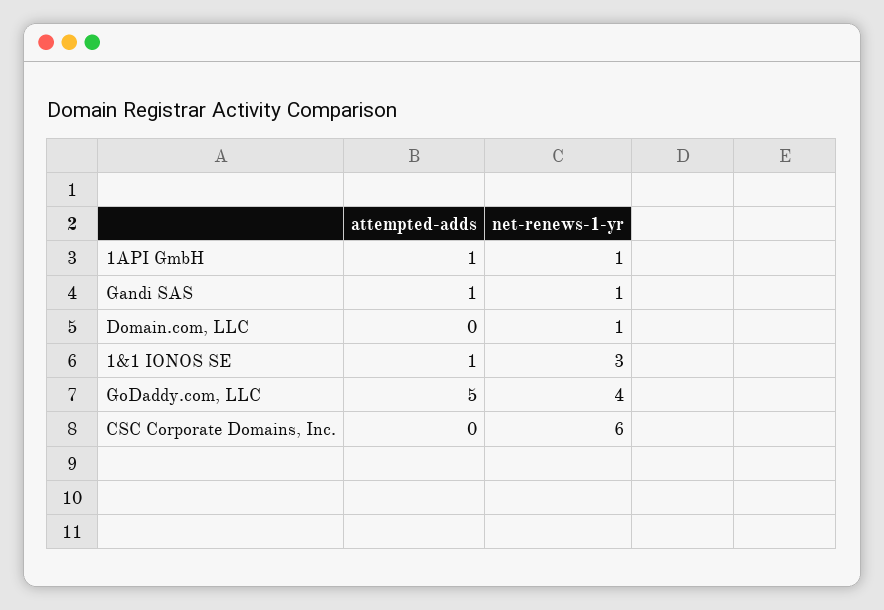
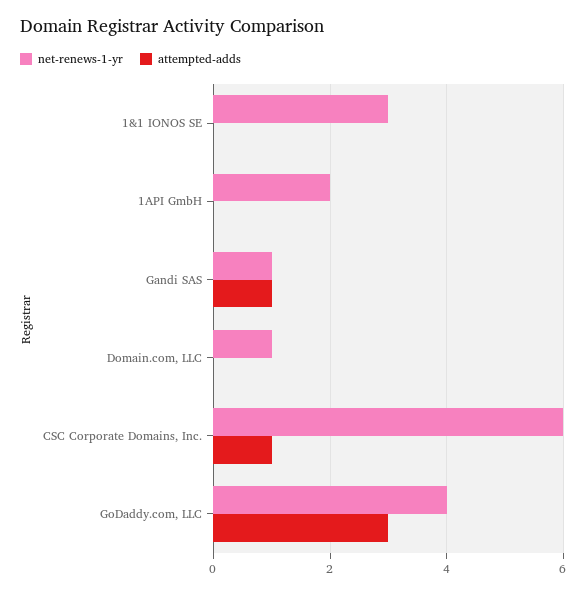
attempted-adds, 1API GmbH: 1 -> 0
net-renews-1-yr, 1API GmbH: 1 -> 2
attempted-adds, 1&1 IONOS SE: 1 -> 0
attempted-adds, GoDaddy.com, LLC: 5 -> 3
attempted-adds, CSC Corporate Domains, Inc.: 0 -> 1

